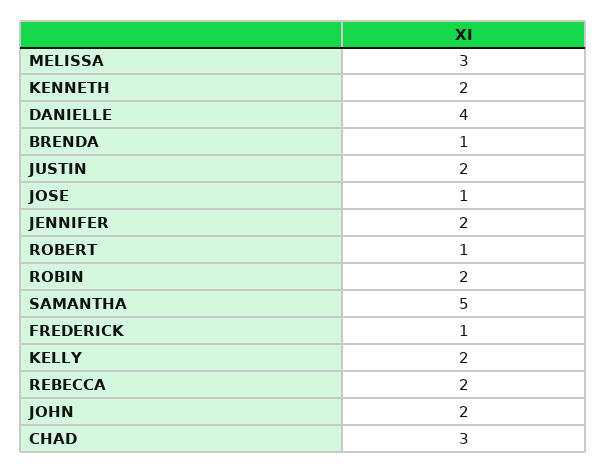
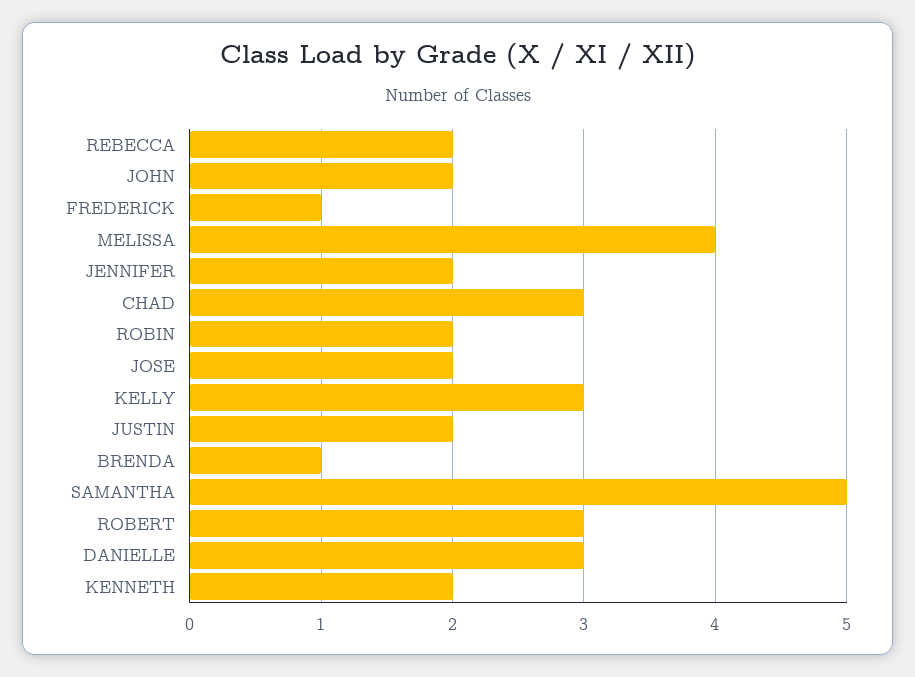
MELISSA: 3 -> 4
DANIELLE: 4 -> 3
JOSE: 1 -> 2
ROBERT: 1 -> 3
KELLY: 2 -> 3

